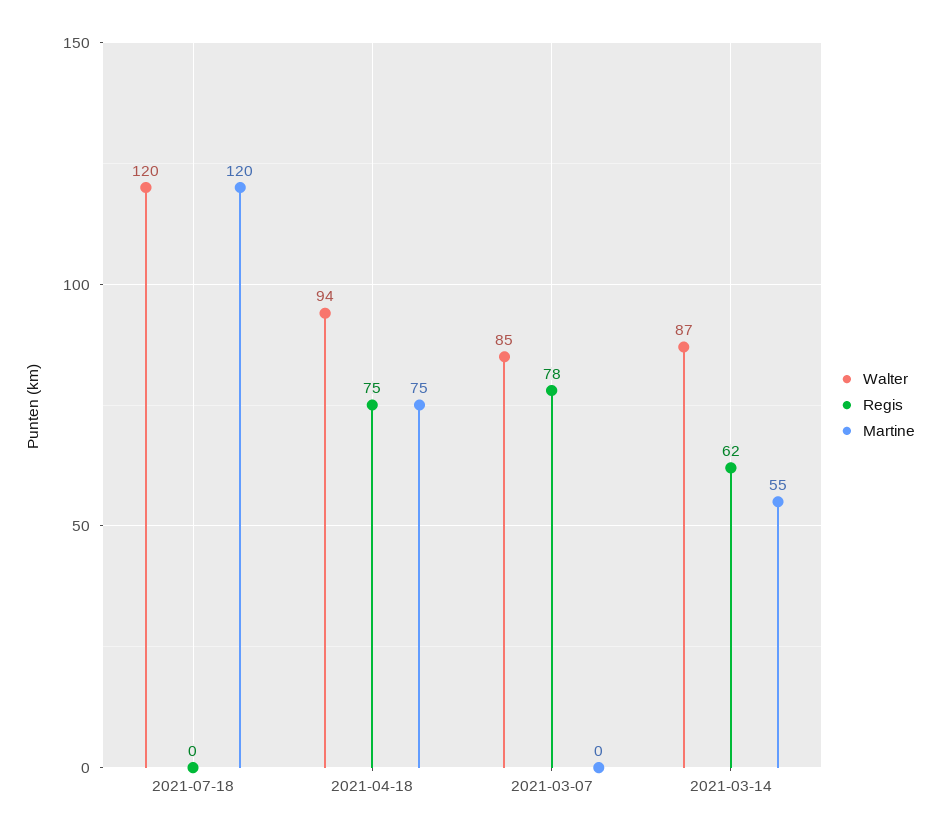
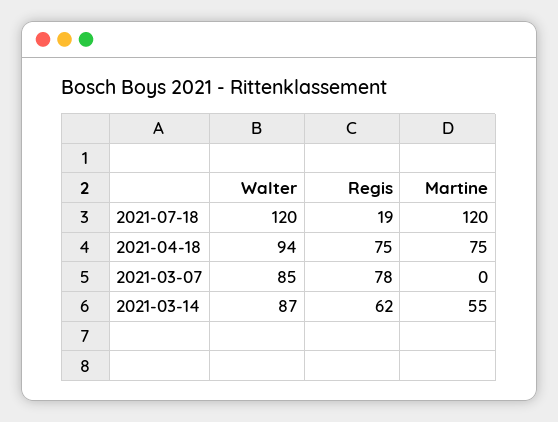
Regis, 2021-07-18: 0 -> 19

